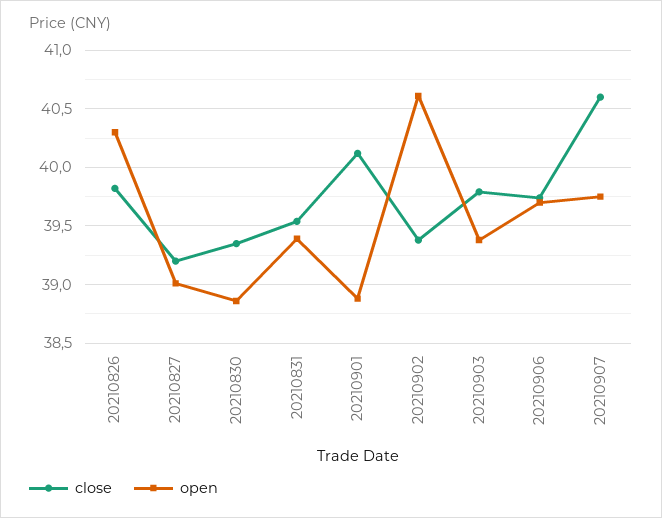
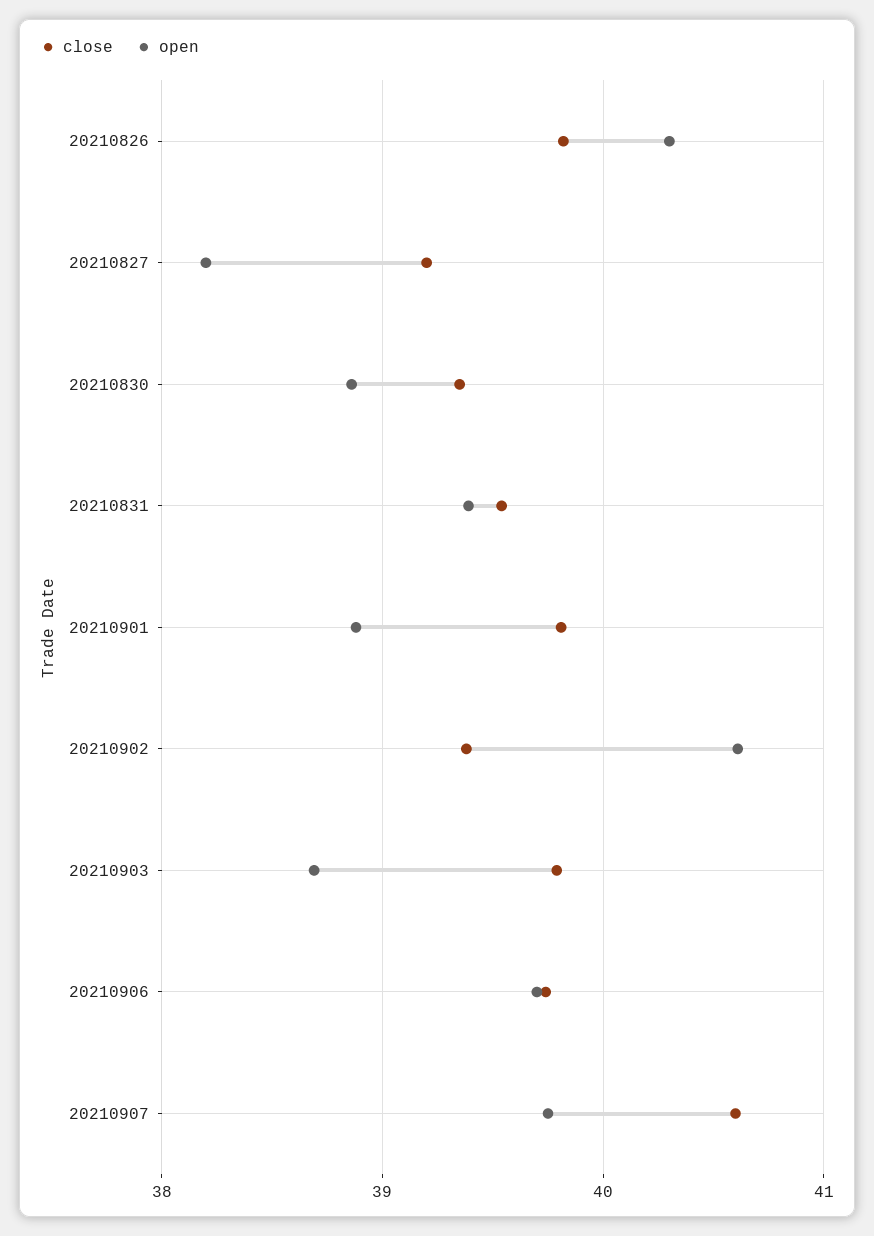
open, 20210827: 39 -> 38.2
close, 20210901: 40.1 -> 39.8
open, 20210903: 39.4 -> 38.7

